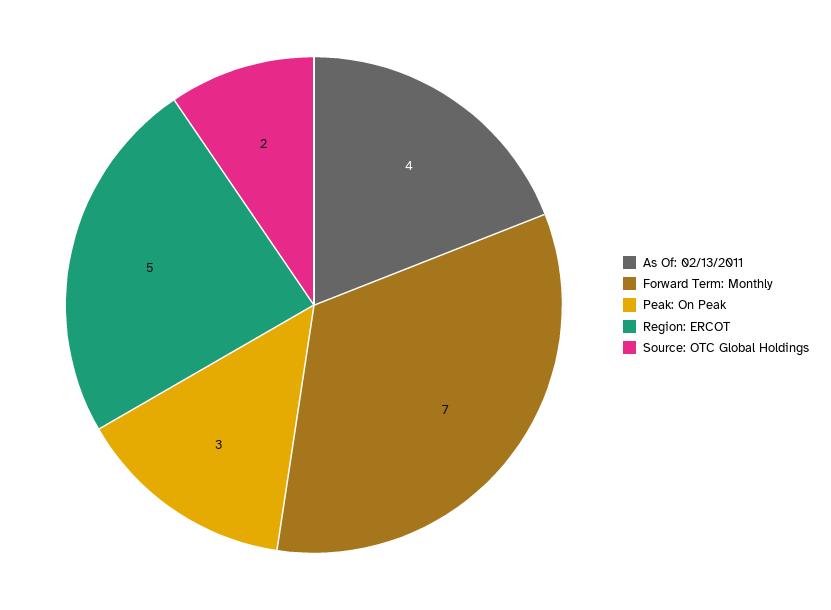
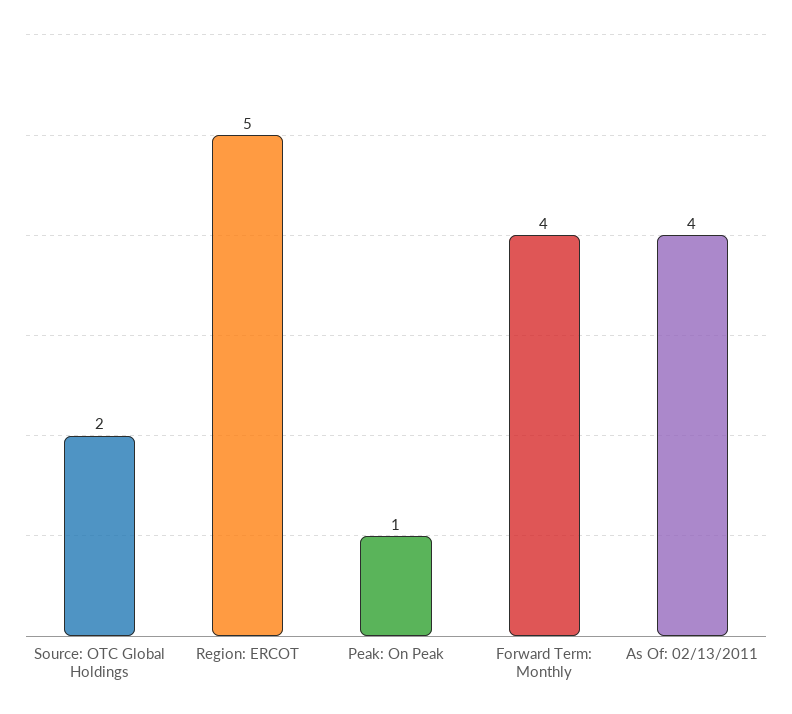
Forward Term: Monthly: 7 -> 4
Peak: On Peak: 3 -> 1

